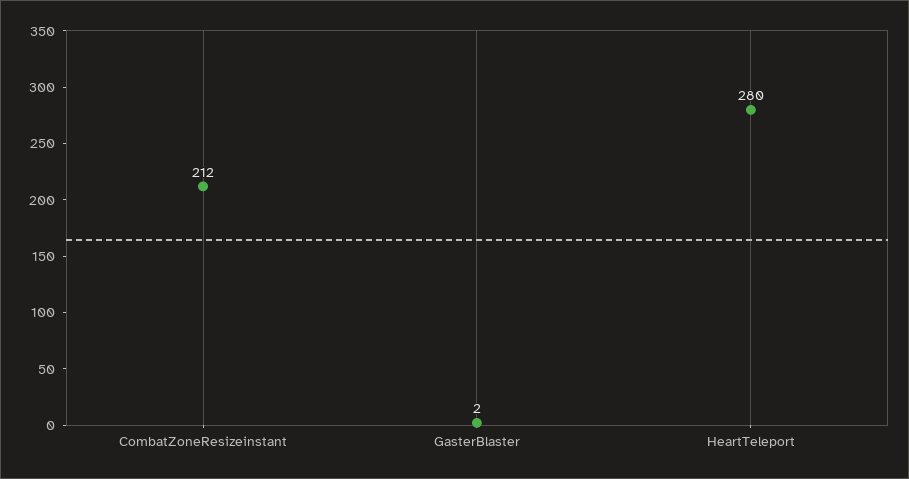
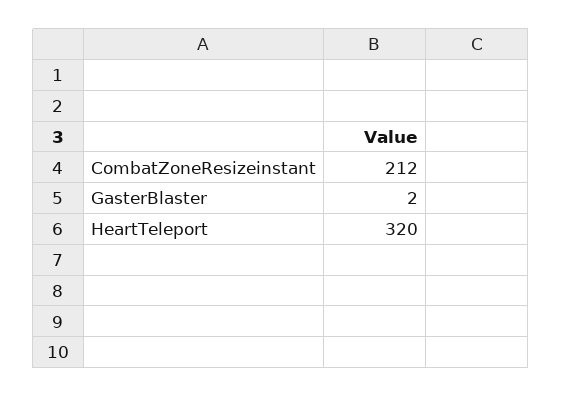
HeartTeleport: 280 -> 320

